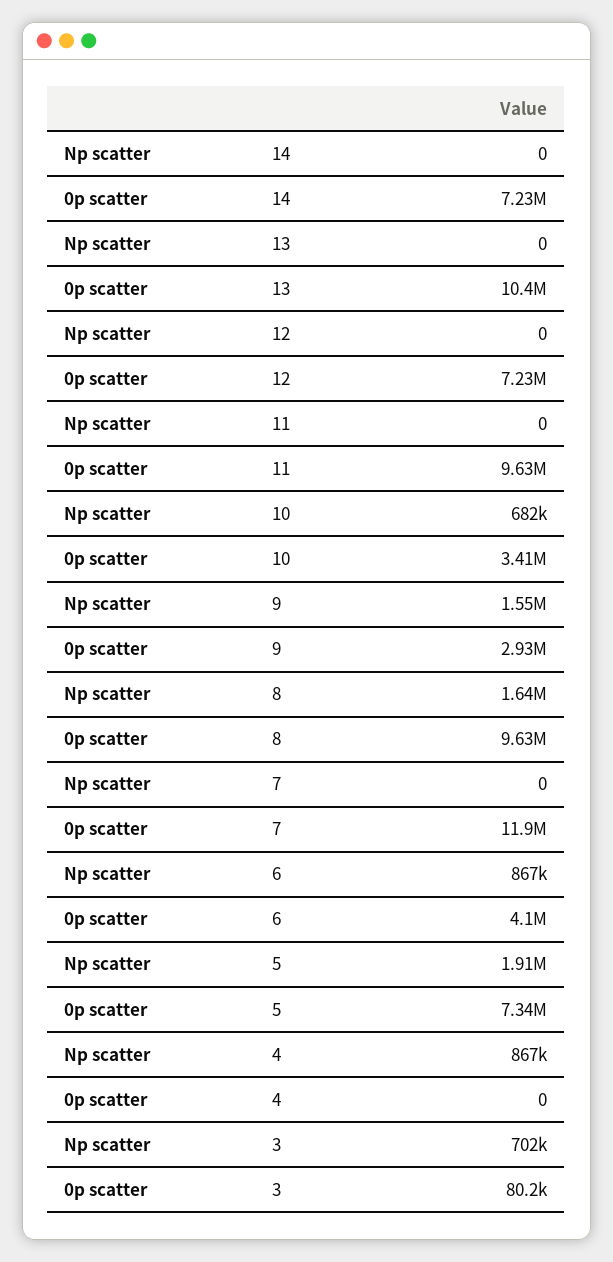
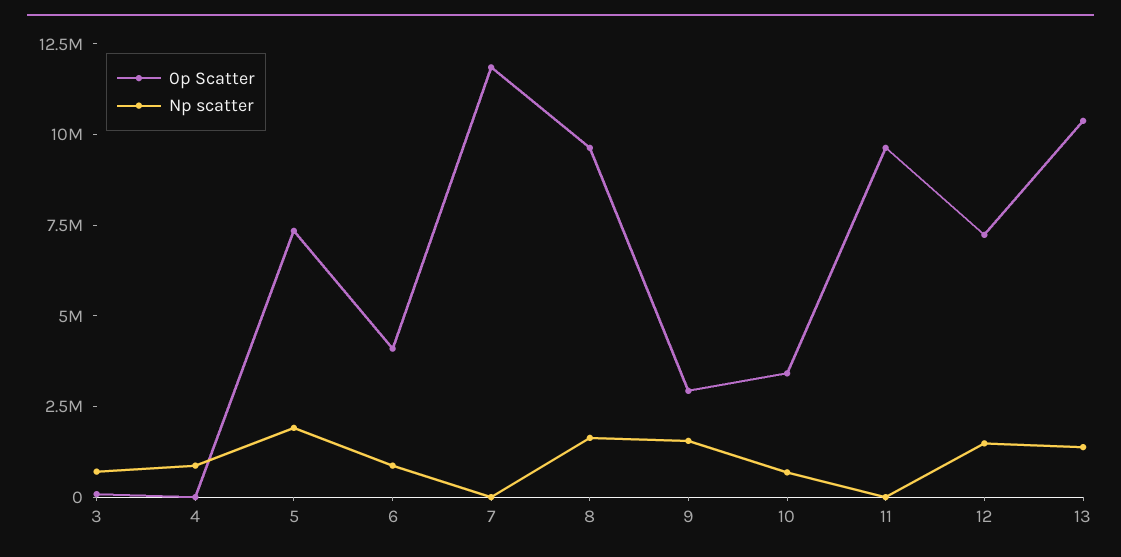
Np scatter, 14: 0 -> none
0p scatter, 14: 7230000 -> none
Np scatter, 13: 0 -> 1500000
Np scatter, 12: 0 -> 1500000

